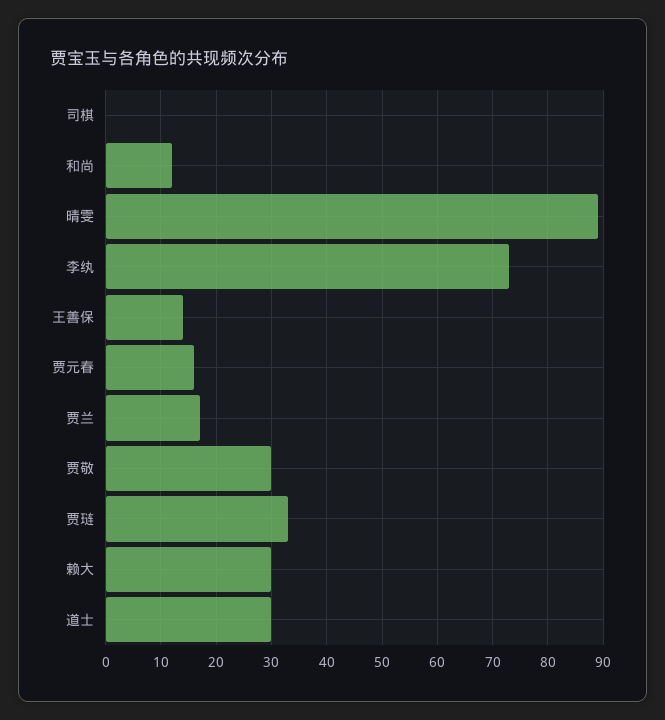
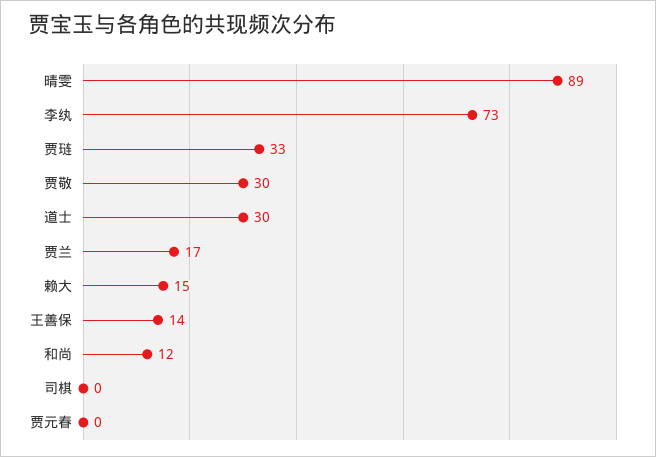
贾元春: 15 -> 0
赖大: 30 -> 15

